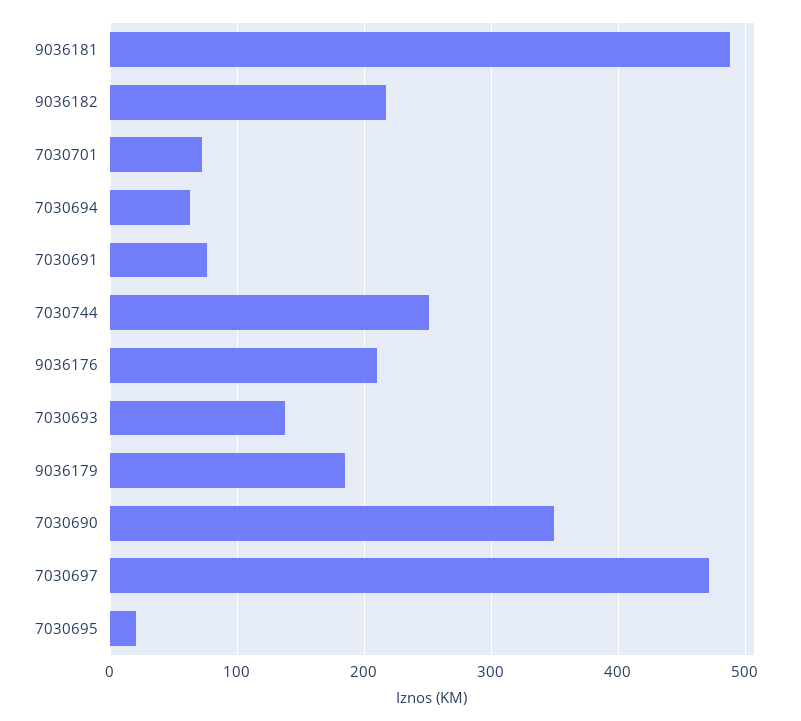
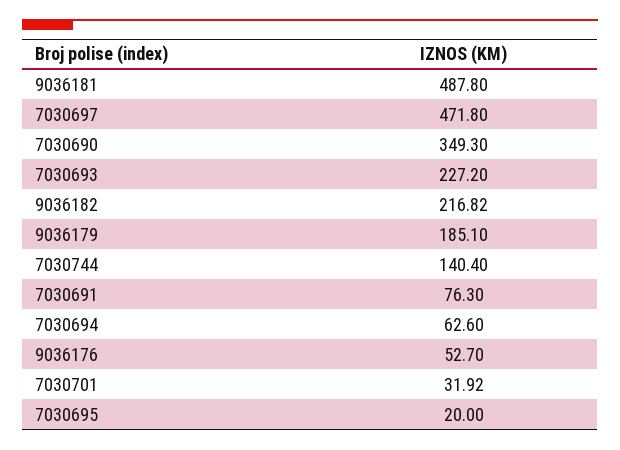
7030701: 70 -> 31.92
7030744: 250 -> 140.4
9036176: 210 -> 52.7
7030693: 140 -> 227.2

